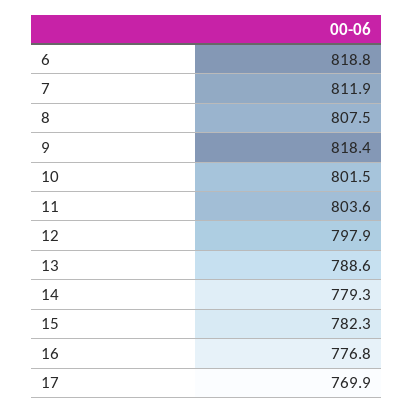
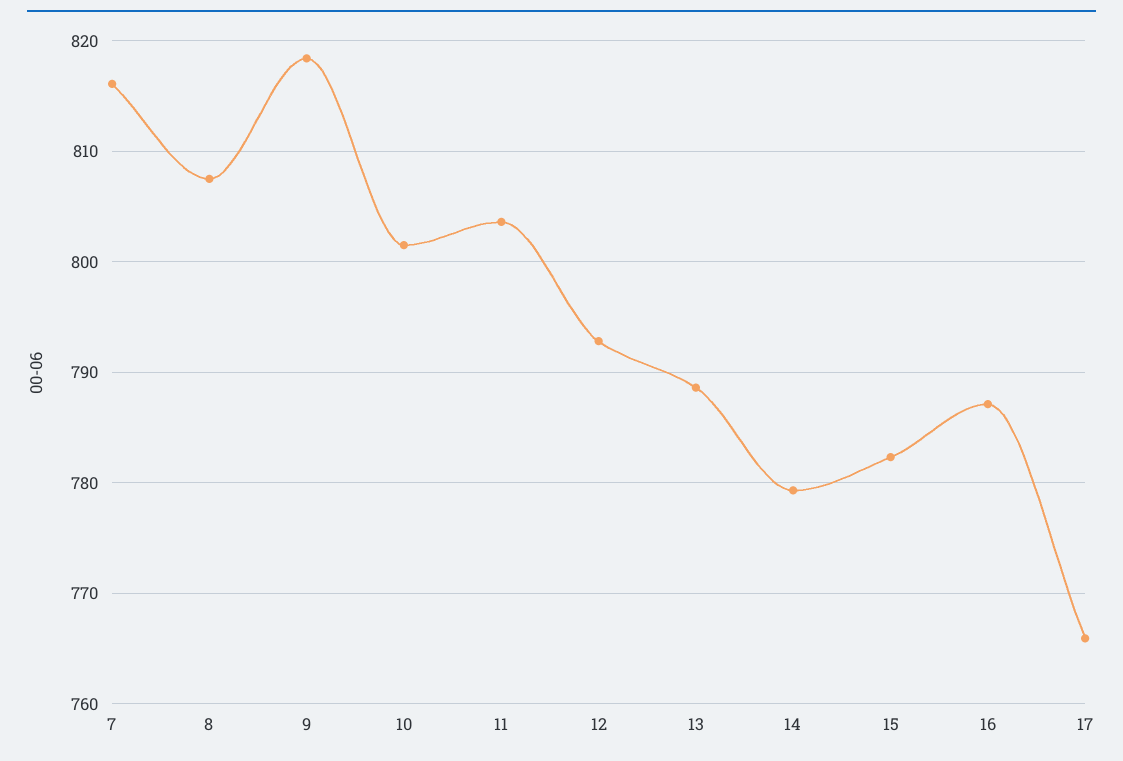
6: 818.8 -> none
7: 811.9 -> 816
12: 797.9 -> 793
16: 776.8 -> 787
17: 769.9 -> 766

